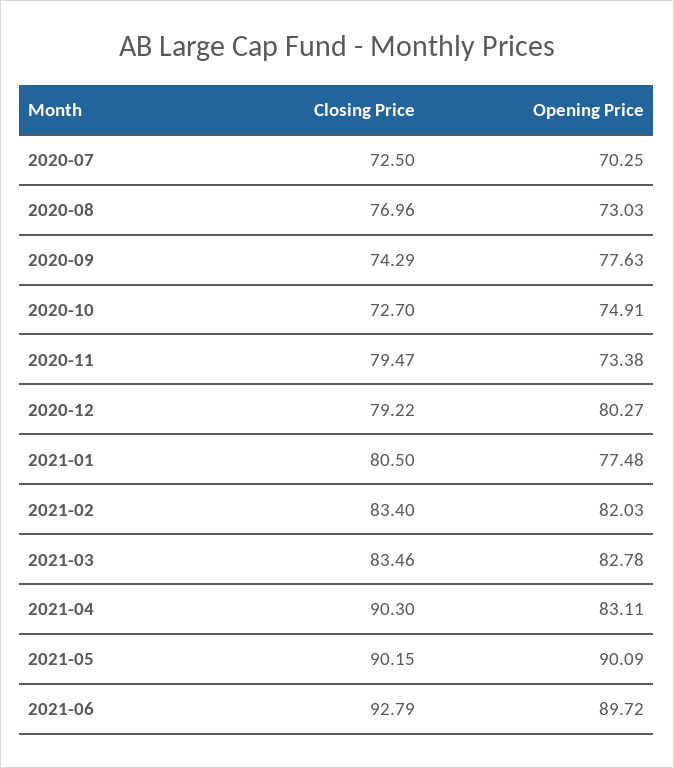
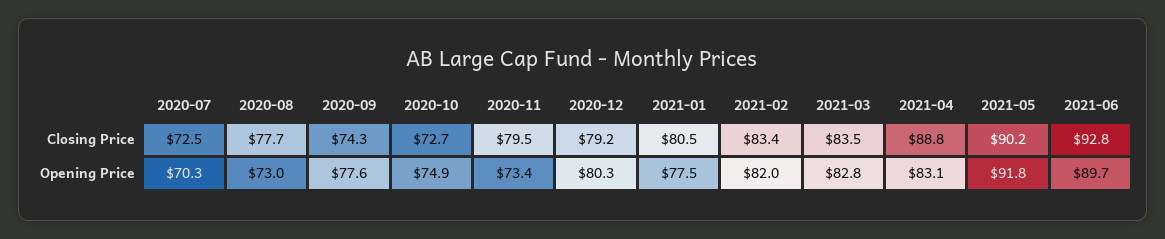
Closing Price, 2020-08: 76.96 -> 77.7
Closing Price, 2021-04: 90.3 -> 88.8
Opening Price, 2021-05: 90.09 -> 91.8

